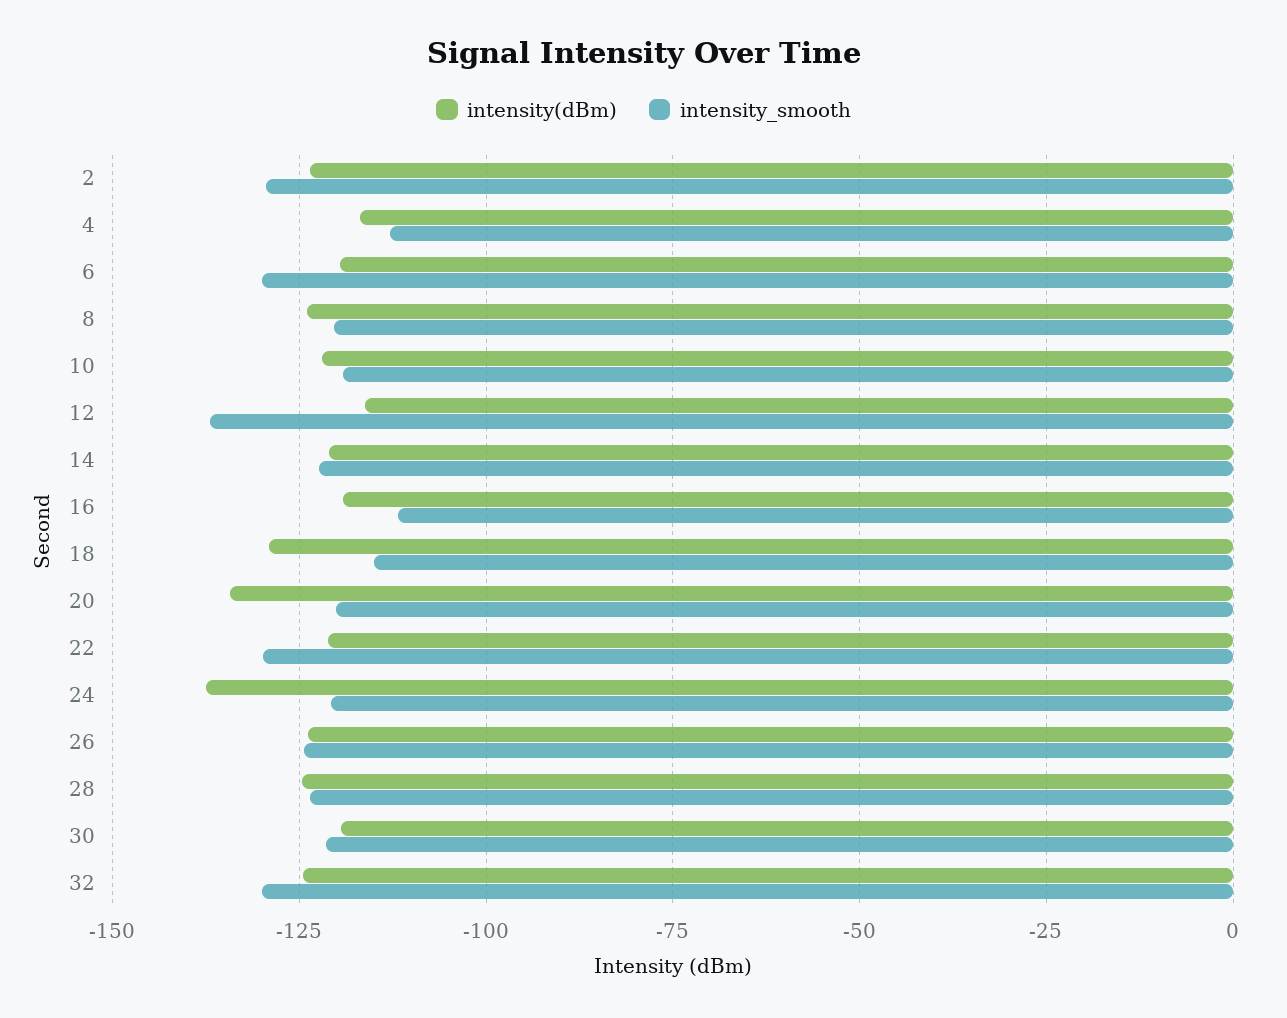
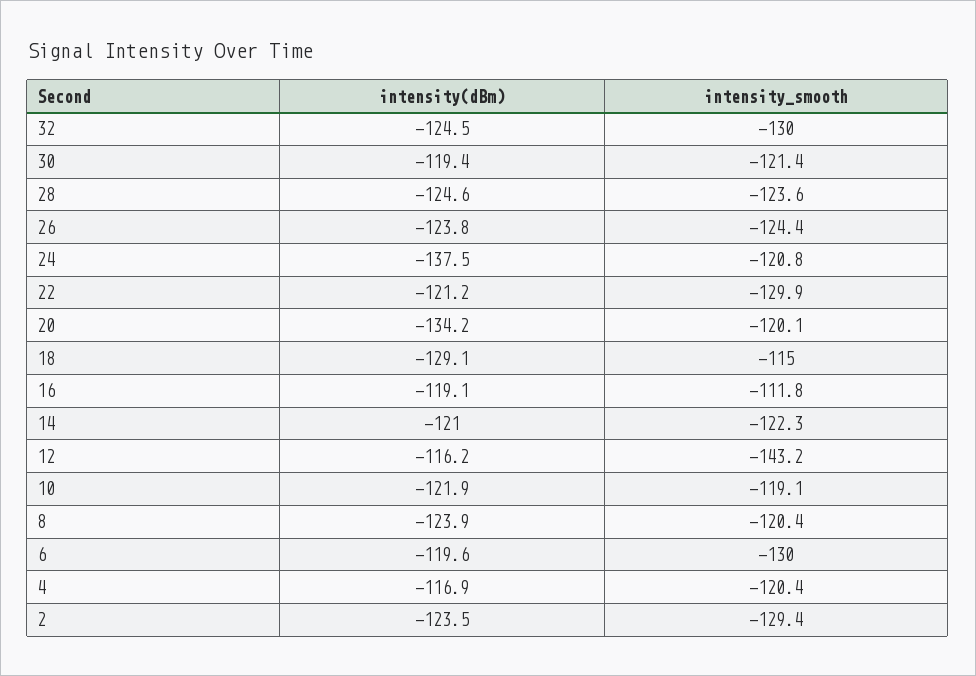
intensity_smooth, 4: -112.5 -> -120.4
intensity_smooth, 12: -137.5 -> -143.2

